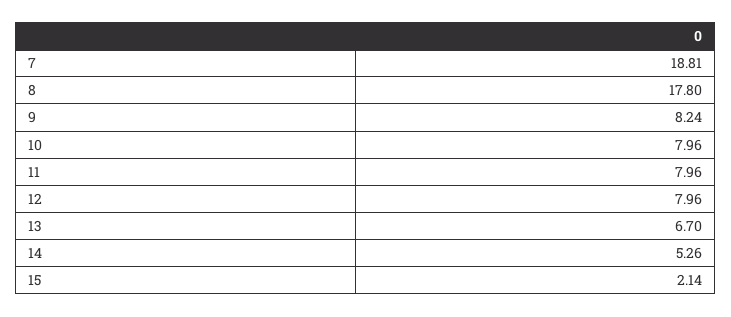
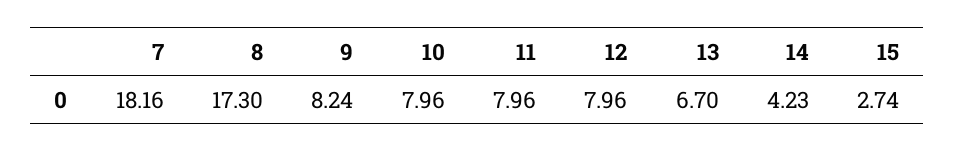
7: 18.81 -> 18.16
8: 17.8 -> 17.3
14: 5.26 -> 4.23
15: 2.14 -> 2.74

